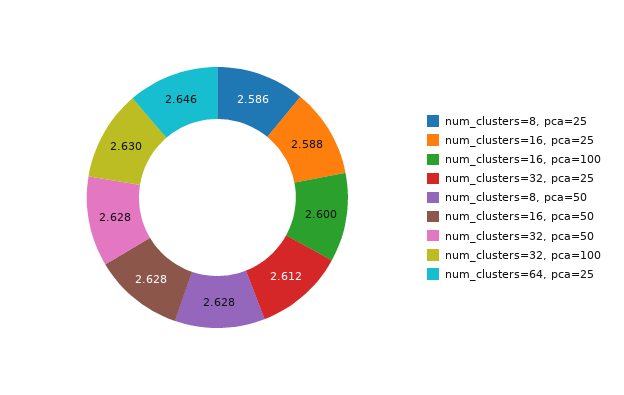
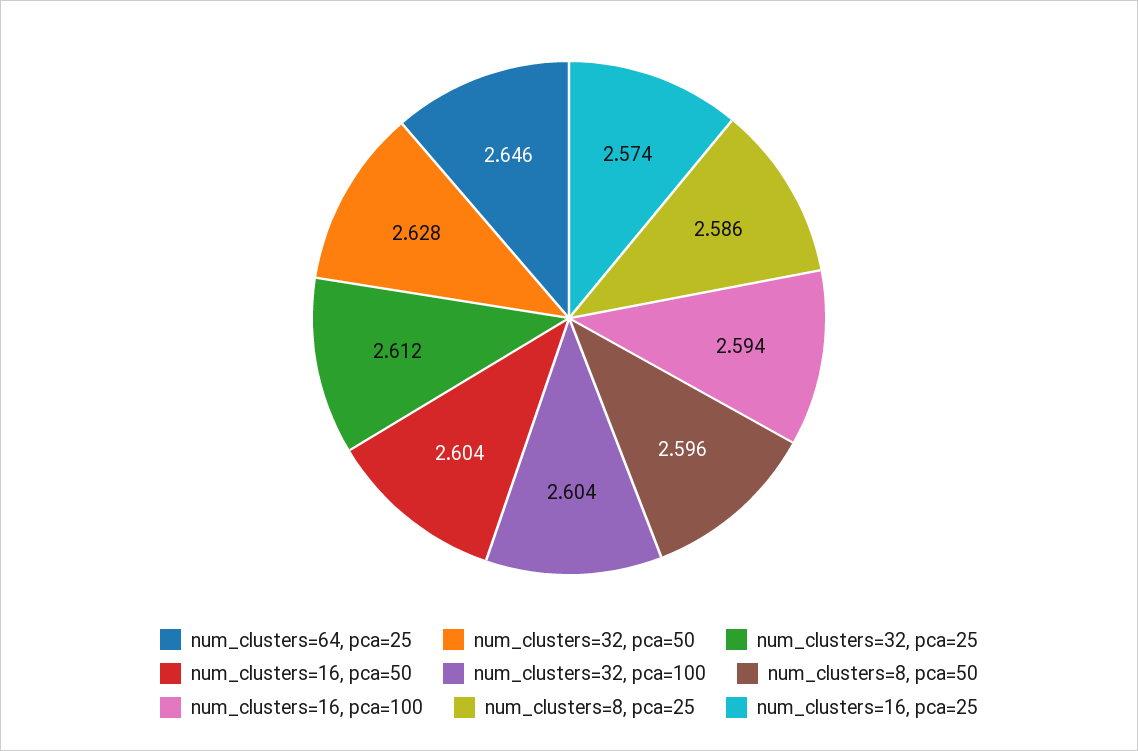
num_clusters=16, pca=25: 2.588 -> 2.574
num_clusters=16, pca=100: 2.6 -> 2.594
num_clusters=8, pca=50: 2.628 -> 2.596
num_clusters=16, pca=50: 2.628 -> 2.604
num_clusters=32, pca=100: 2.63 -> 2.604

